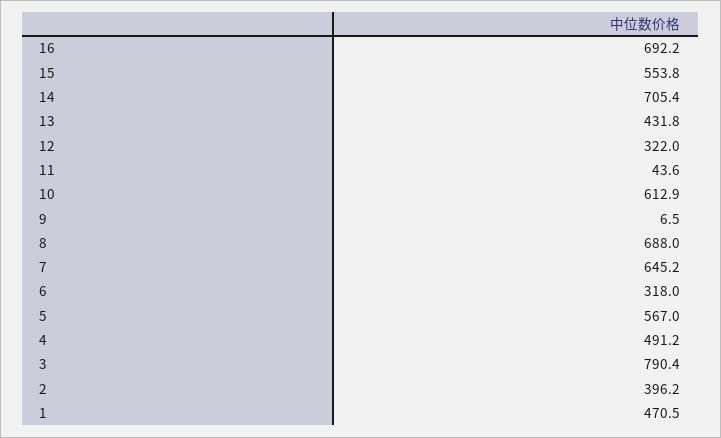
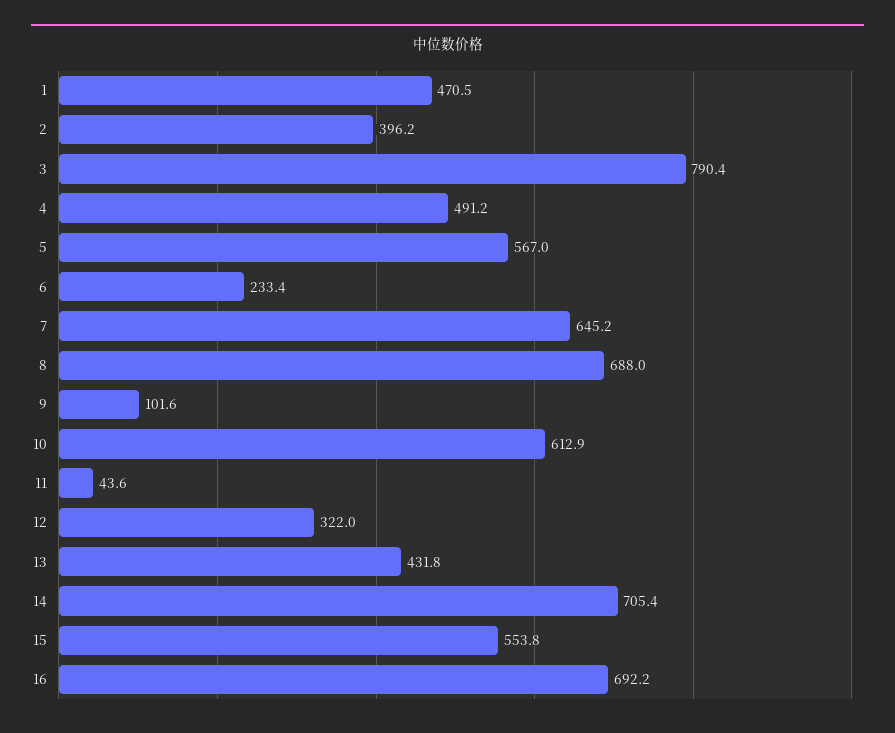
9: 6.5 -> 101.6
6: 318 -> 233.4

